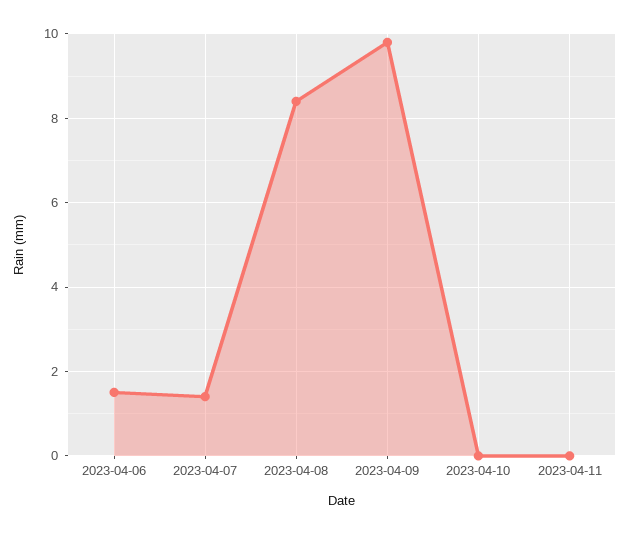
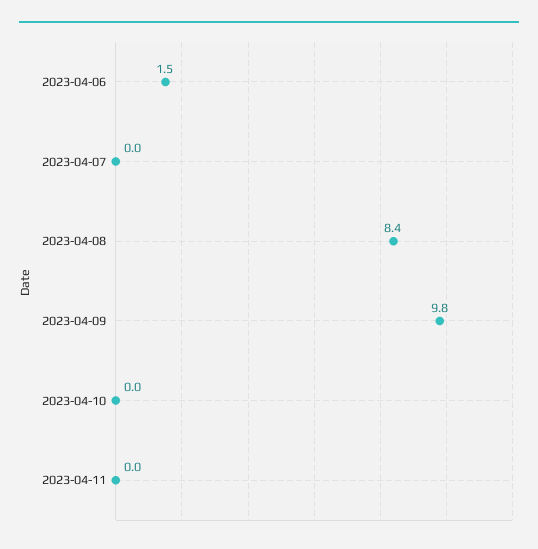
2023-04-07: 1.5 -> 0

